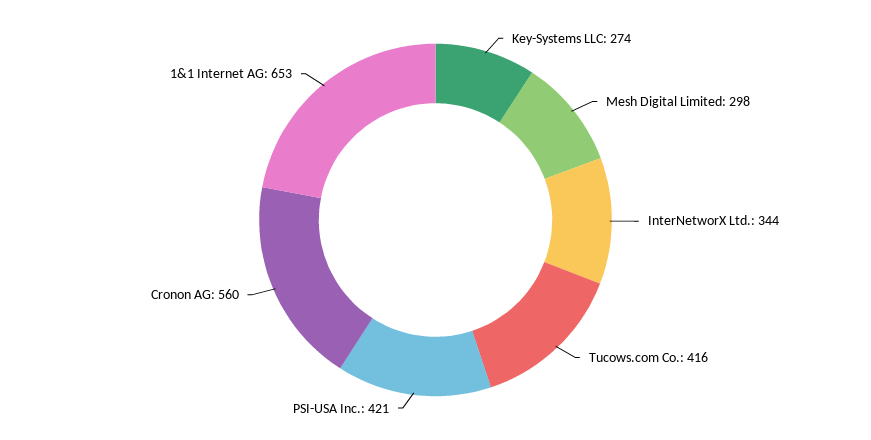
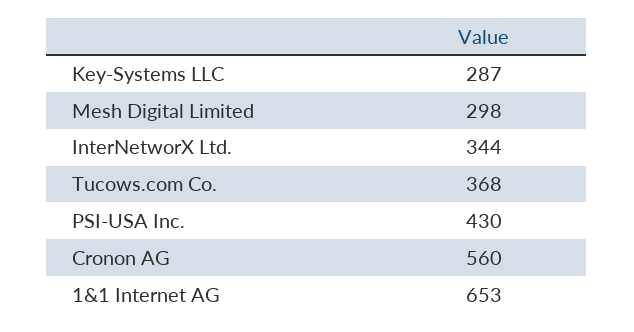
Key-Systems LLC: 274 -> 287
Tucows.com Co.: 416 -> 368
PSI-USA Inc.: 421 -> 430

